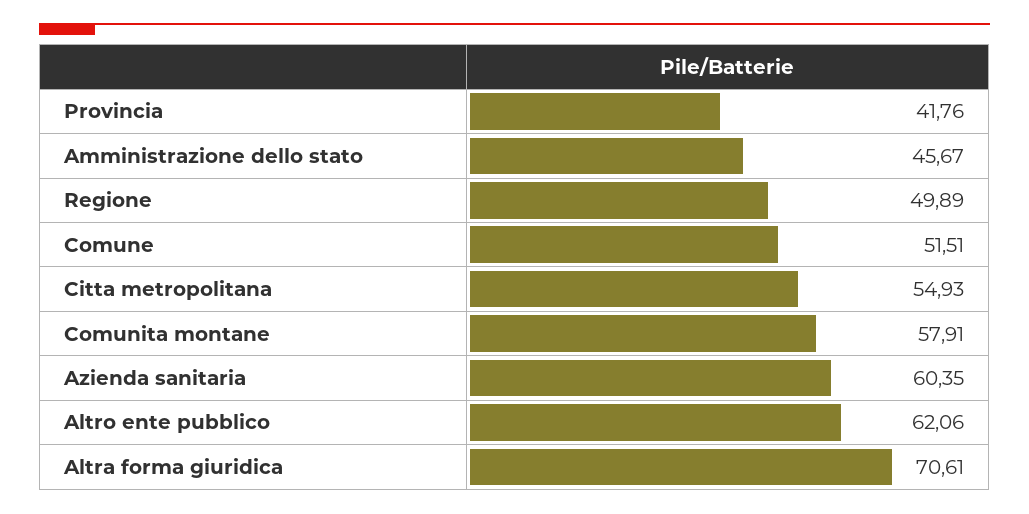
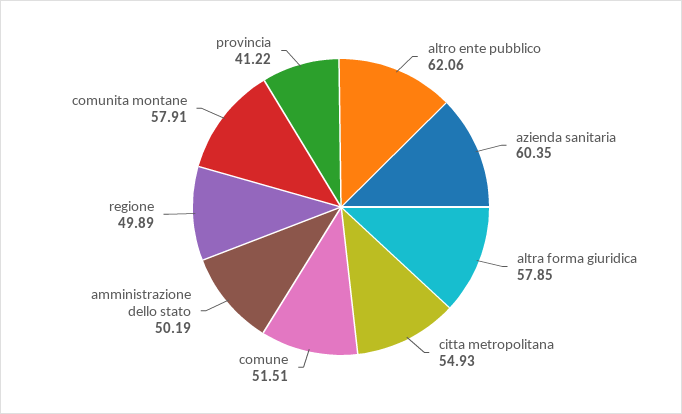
Provincia: 41.76 -> 41.22
Amministrazione dello stato: 45.67 -> 50.19
Altra forma giuridica: 70.61 -> 57.85

